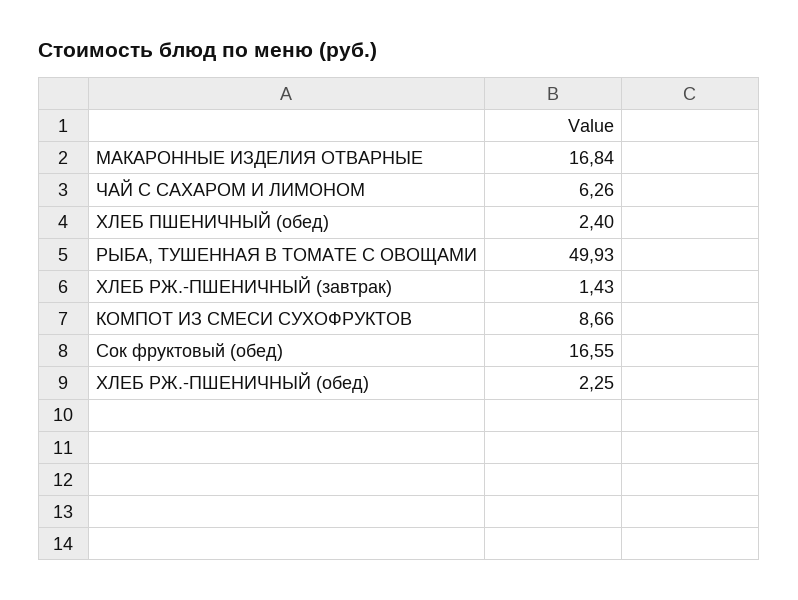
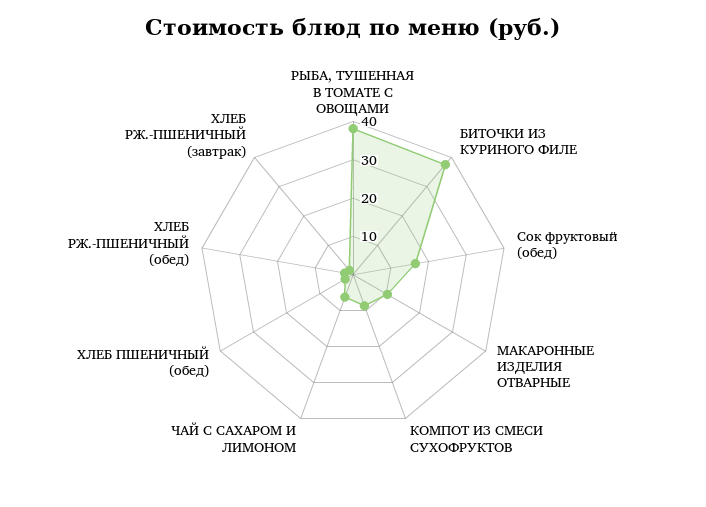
МАКАРОННЫЕ ИЗДЕЛИЯ ОТВАРНЫЕ: 16.84 -> 10
РЫБА, ТУШЕННАЯ В ТОМАТЕ С ОВОЩАМИ: 49.93 -> 37.5
БИТОЧКИ ИЗ КУРИНОГО ФИЛЕ: none -> 37.5

